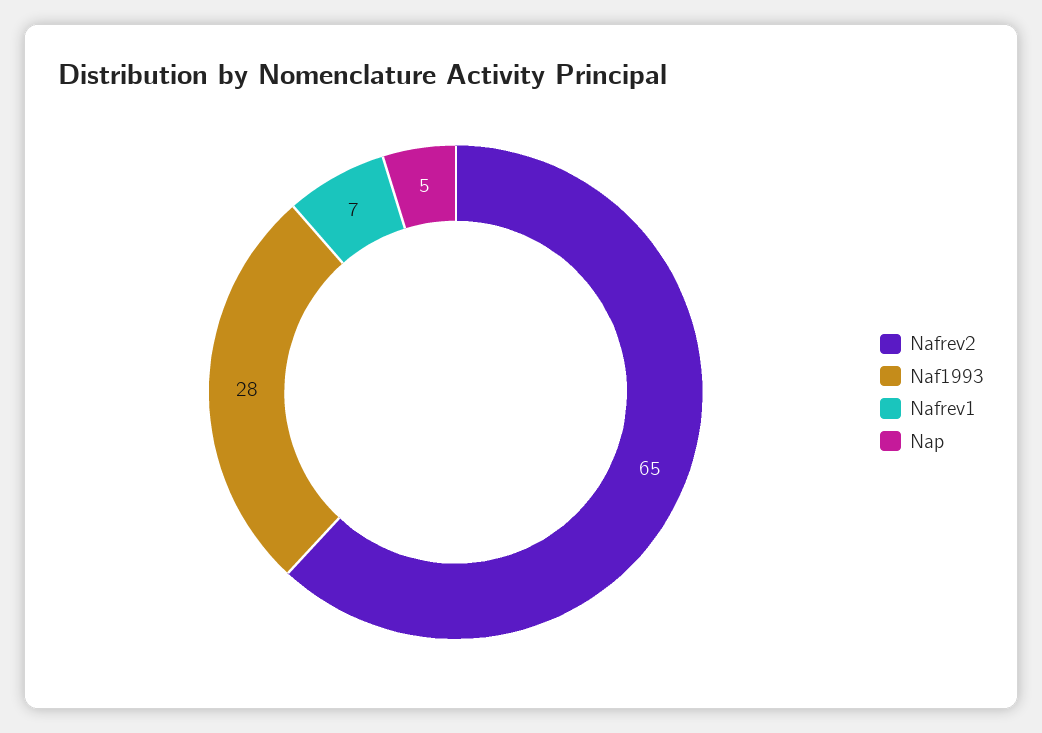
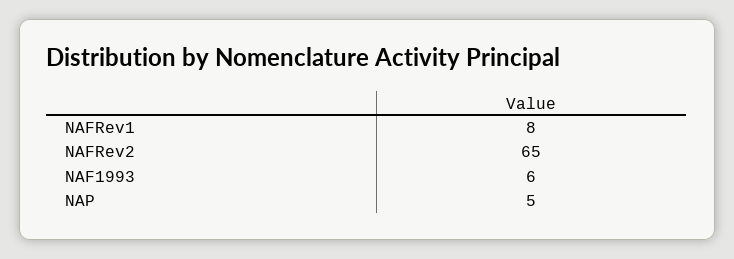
Naf1993: 28 -> 6
Nafrev1: 7 -> 8

